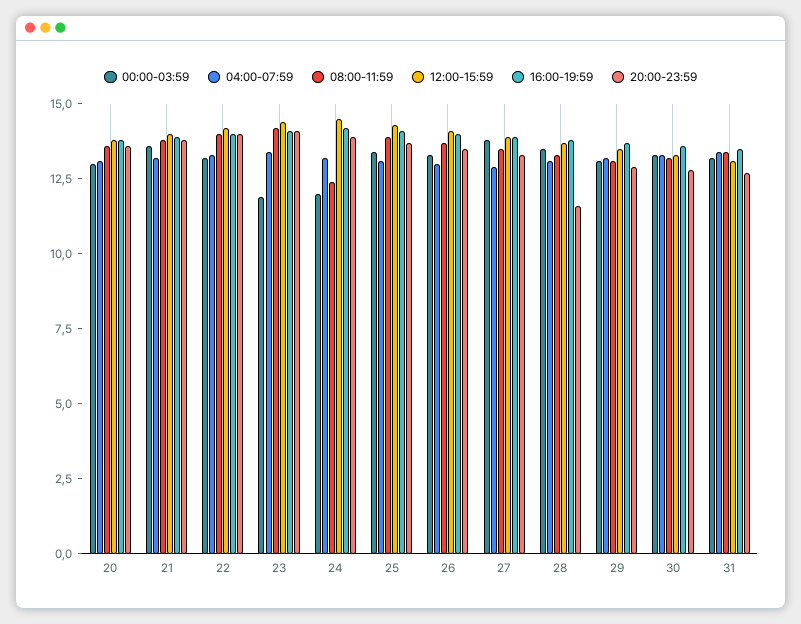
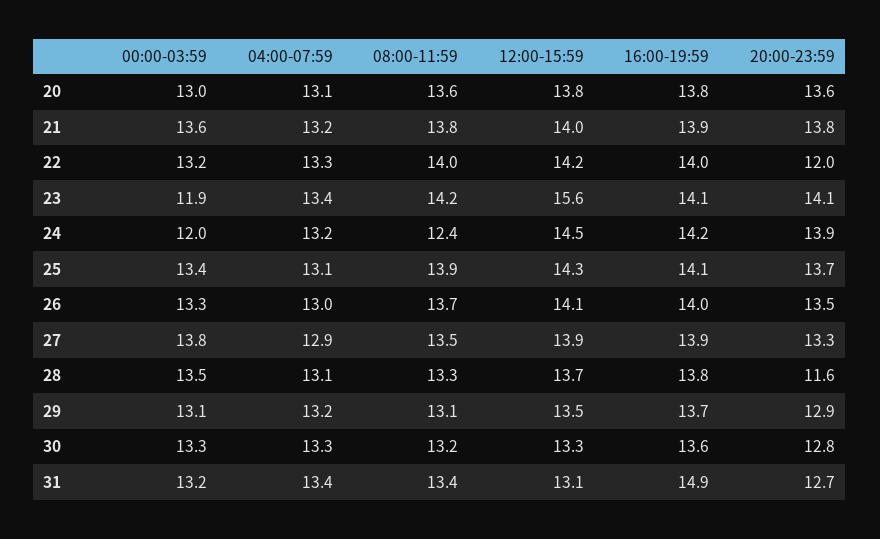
20:00-23:59, 22: 14 -> 12
12:00-15:59, 23: 14.5 -> 15.6
16:00-19:59, 31: 13.5 -> 14.9

